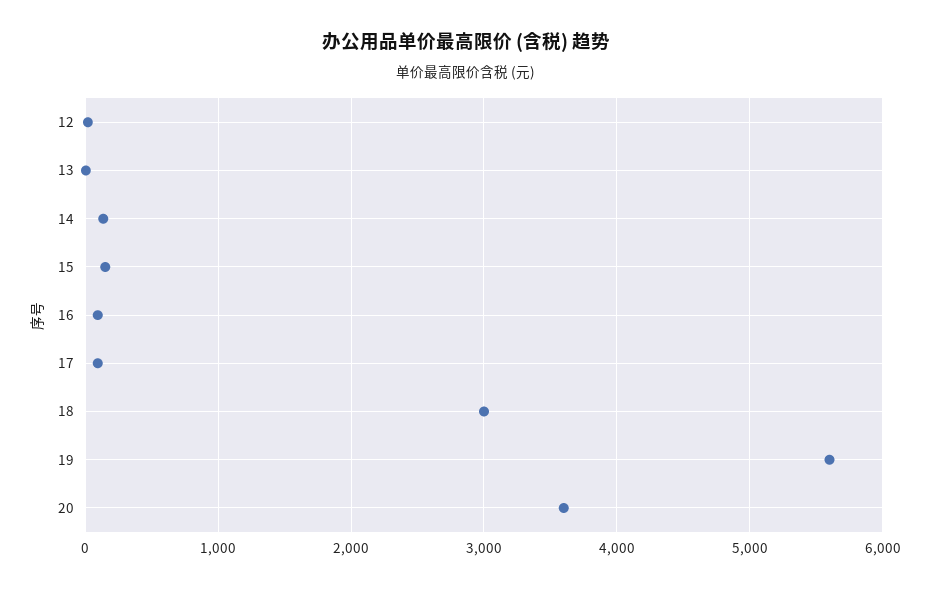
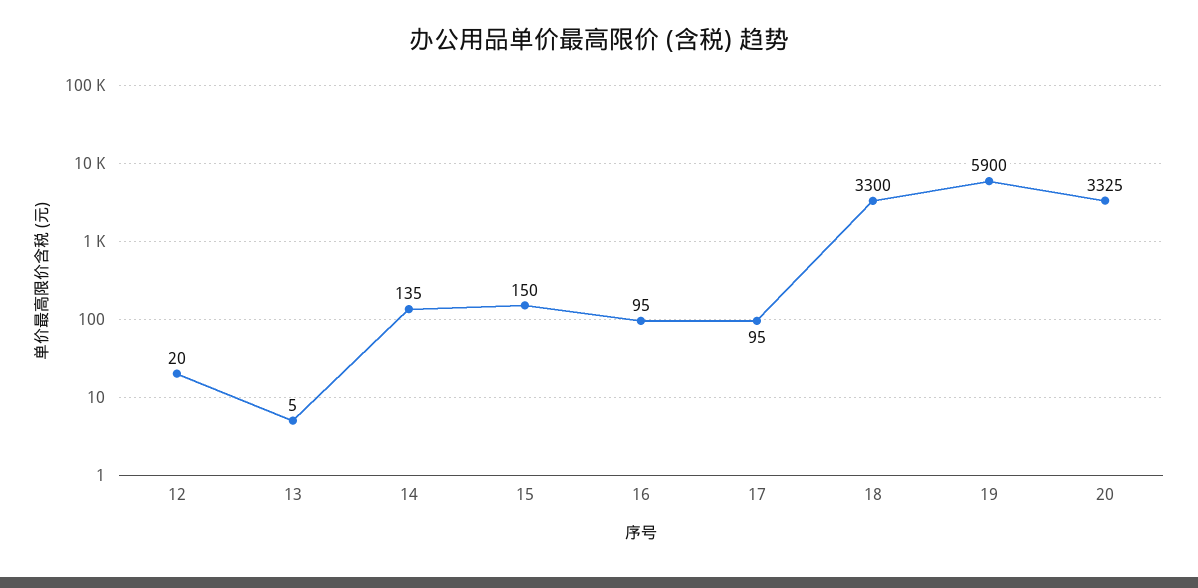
18: 3000 -> 3300
19: 5600 -> 5900
20: 3600 -> 3325

